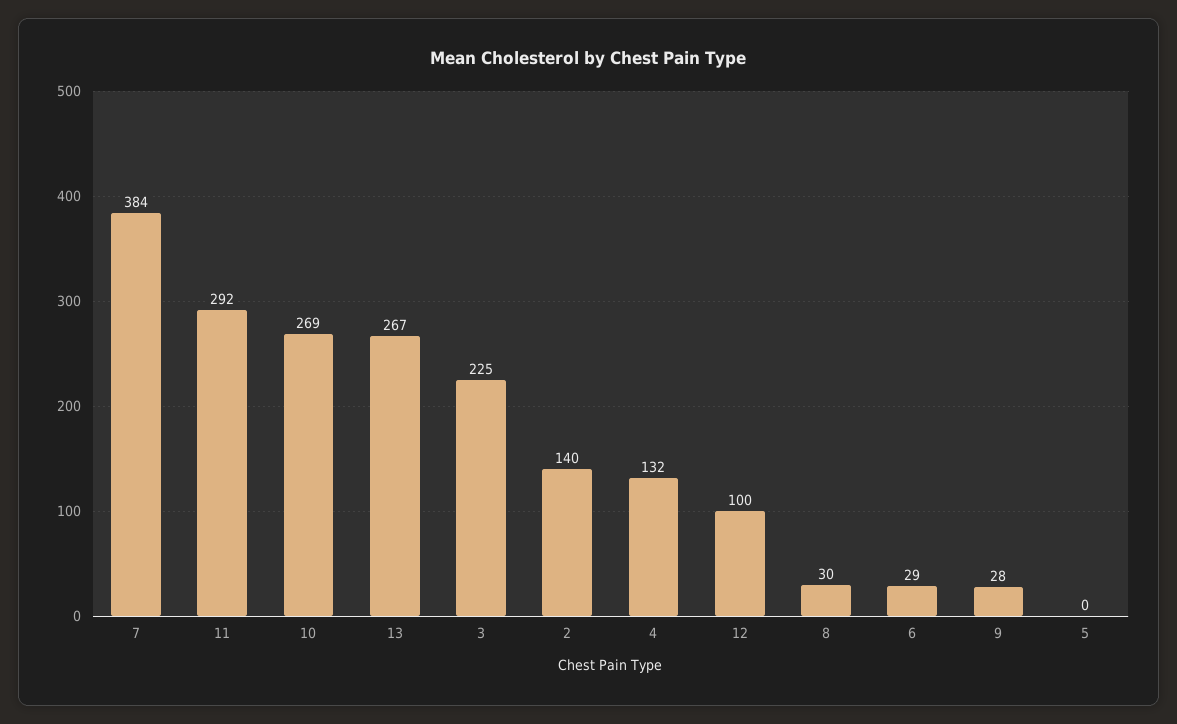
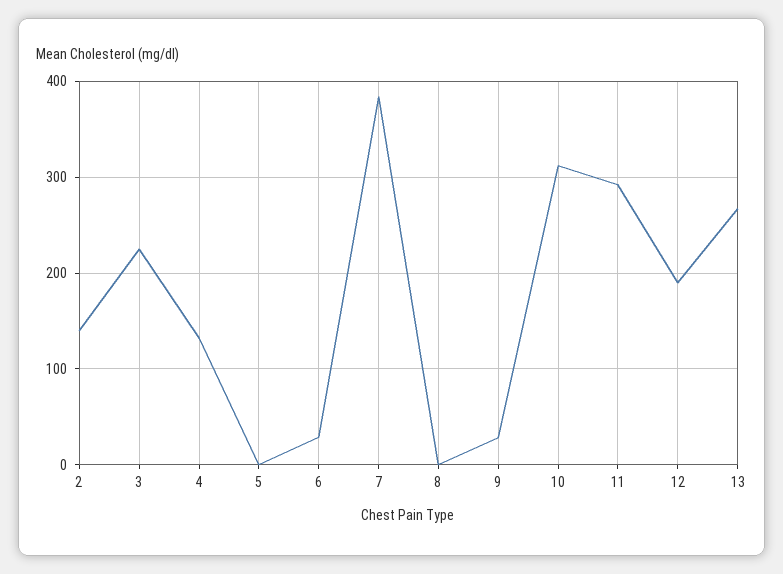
10: 269 -> 310
12: 100 -> 190
8: 30 -> 0

